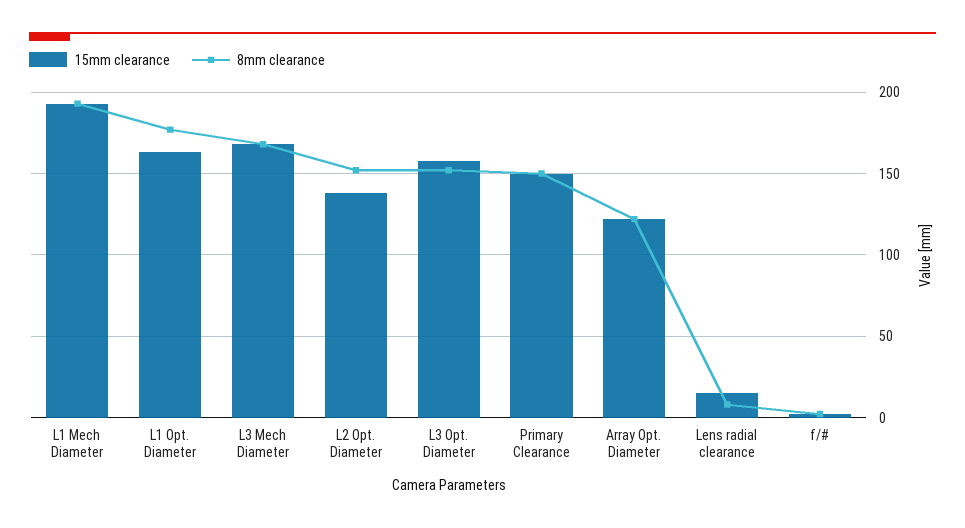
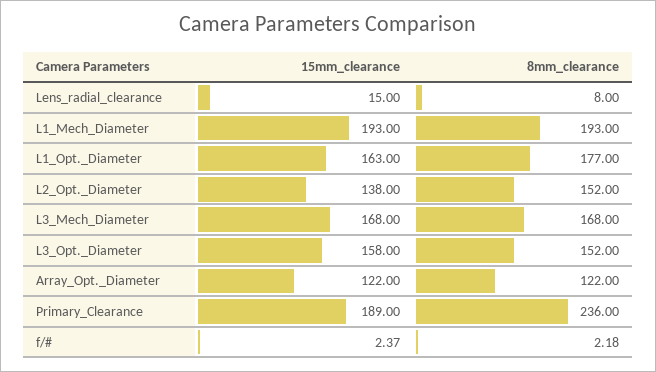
15mm clearance, Primary Clearance: 150 -> 189
8mm clearance, Primary Clearance: 150 -> 236

